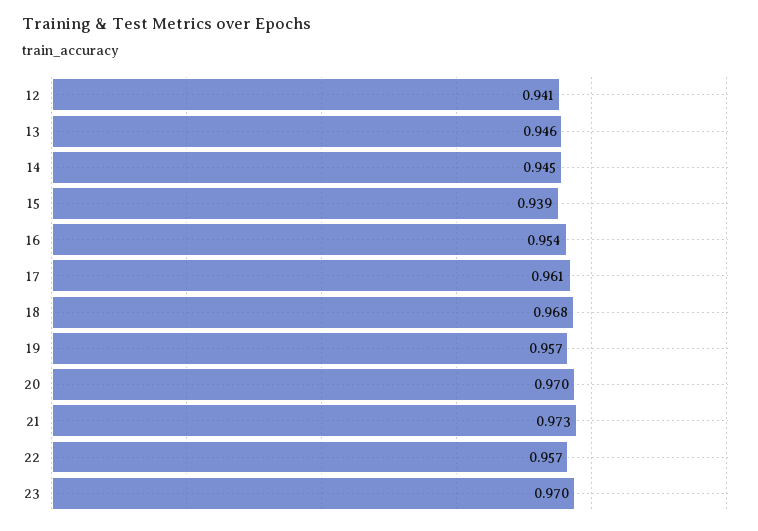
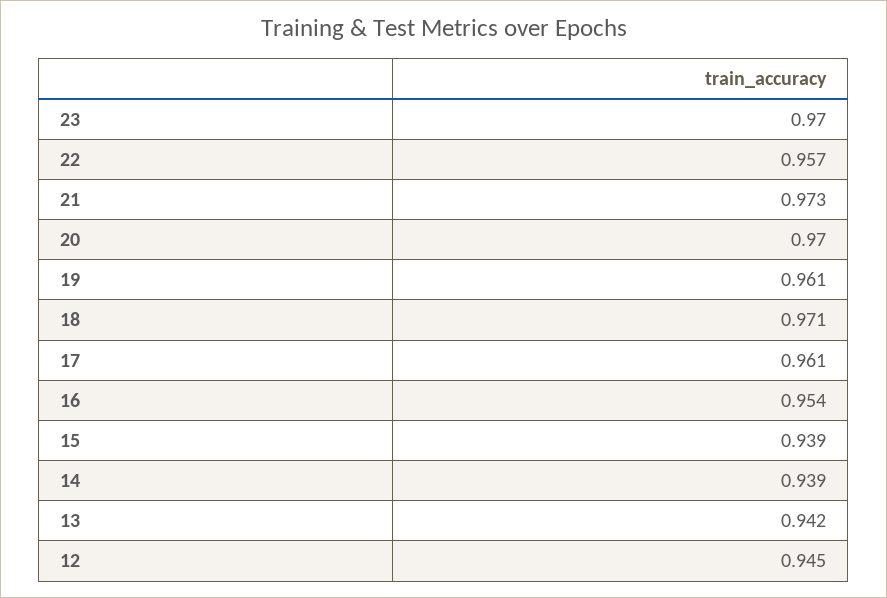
12: 0.941 -> 0.945
13: 0.946 -> 0.942
14: 0.945 -> 0.939
18: 0.968 -> 0.971
19: 0.957 -> 0.961

